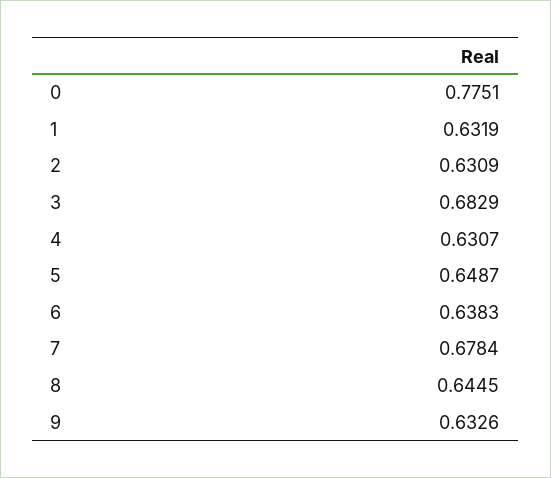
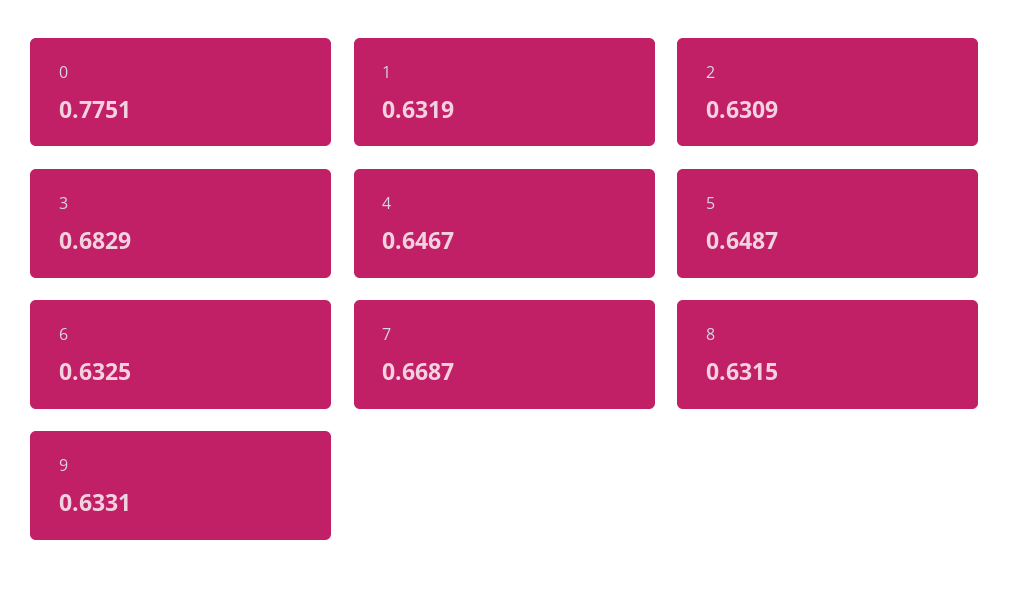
4: 0.6307 -> 0.6467
6: 0.6383 -> 0.6325
7: 0.6784 -> 0.6687
8: 0.6445 -> 0.6315
9: 0.6326 -> 0.6331

